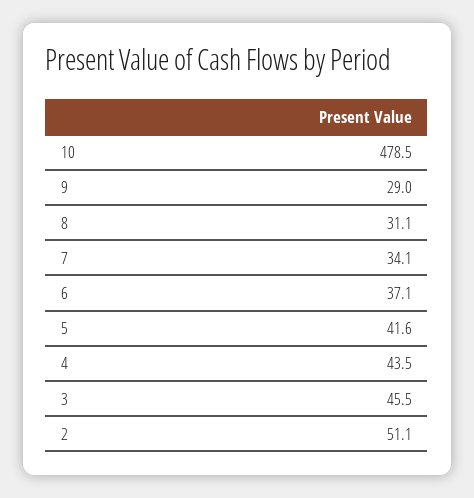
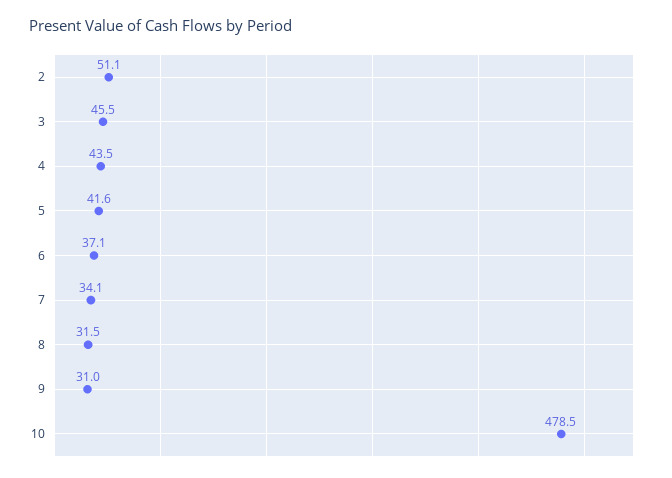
9: 29 -> 31
8: 31.1 -> 31.5

